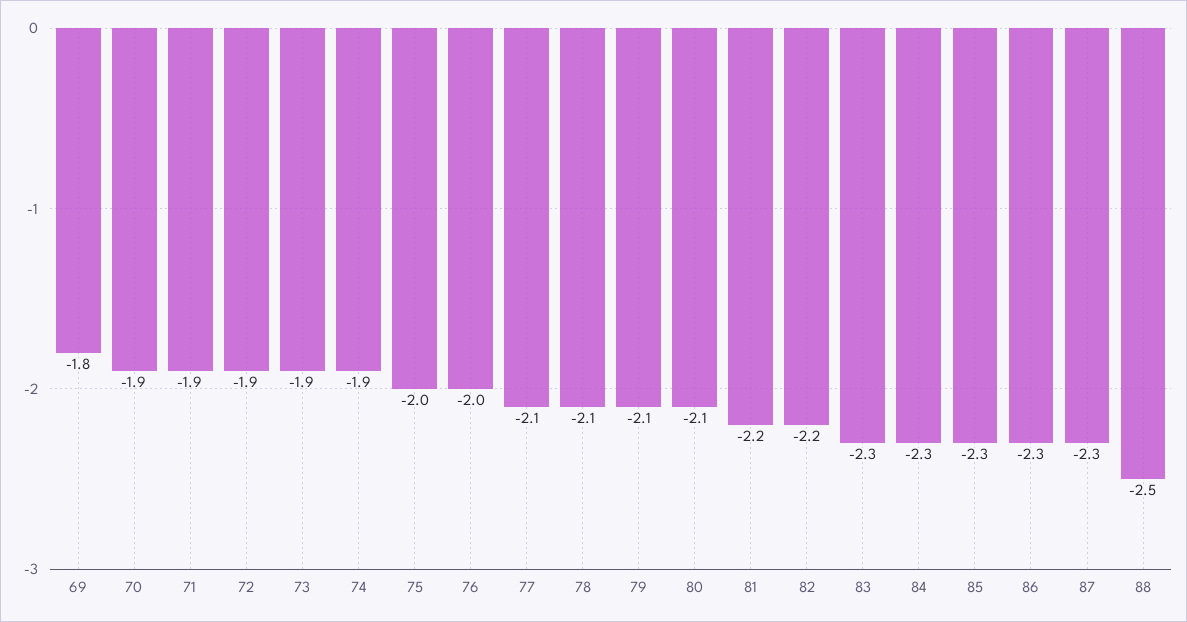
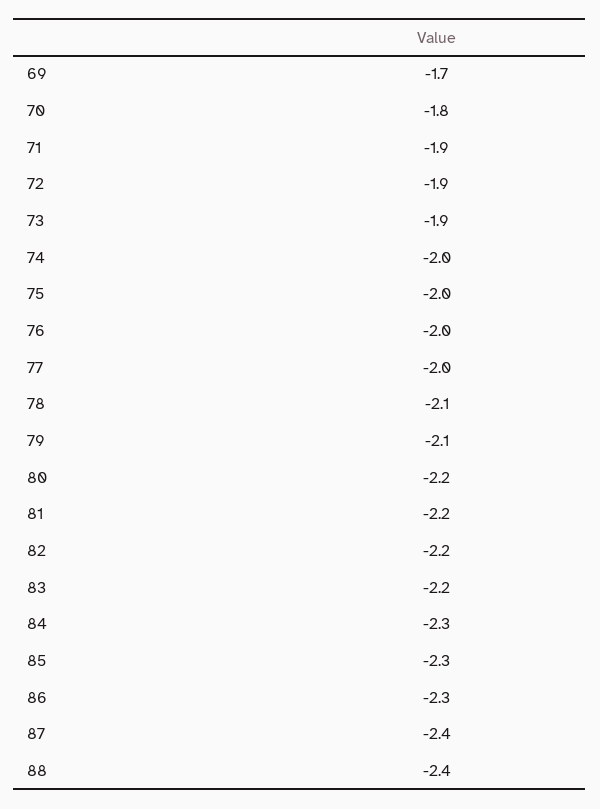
69: -1.8 -> -1.7
70: -1.9 -> -1.8
74: -1.9 -> -2
77: -2.1 -> -2
80: -2.1 -> -2.2
83: -2.3 -> -2.2
87: -2.3 -> -2.4
88: -2.5 -> -2.4

